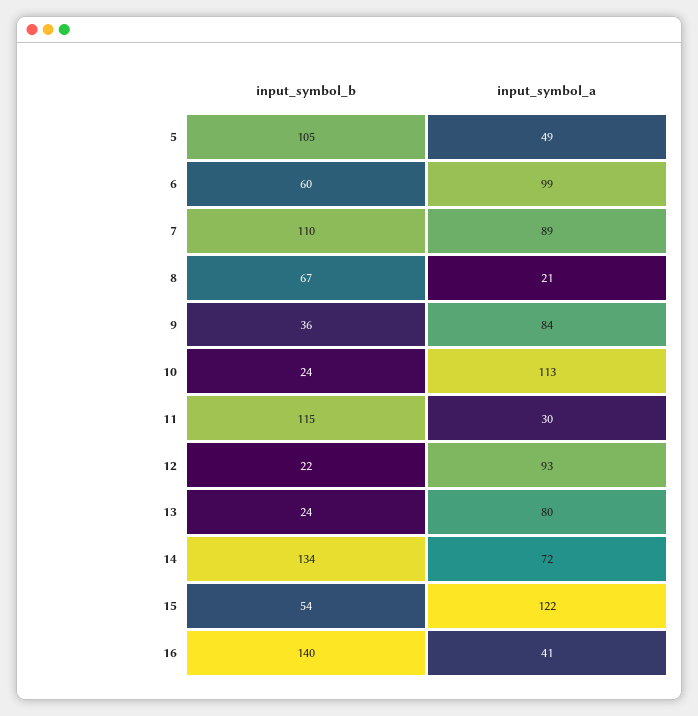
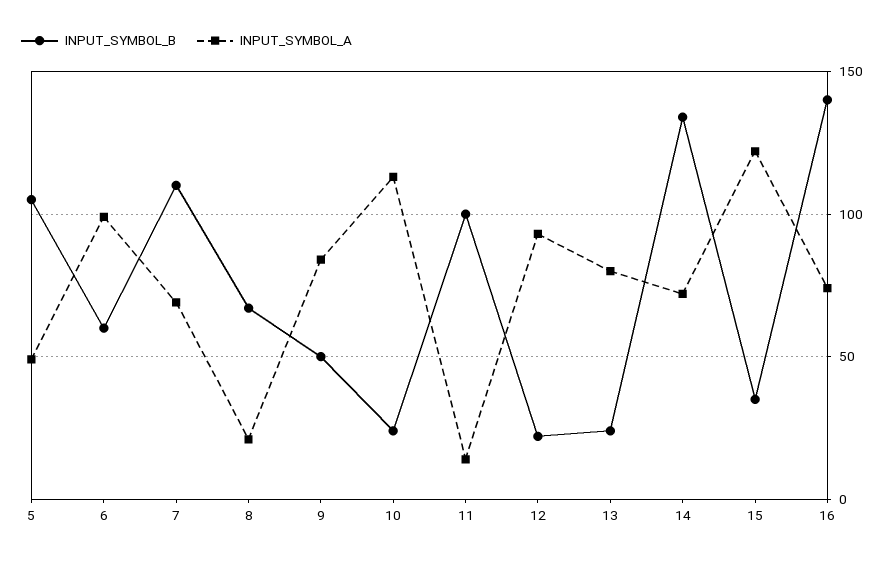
input_symbol_a, 7: 89 -> 70
input_symbol_b, 9: 36 -> 50
input_symbol_b, 11: 115 -> 100
input_symbol_a, 11: 30 -> 15
input_symbol_b, 15: 54 -> 35
input_symbol_a, 16: 41 -> 75

